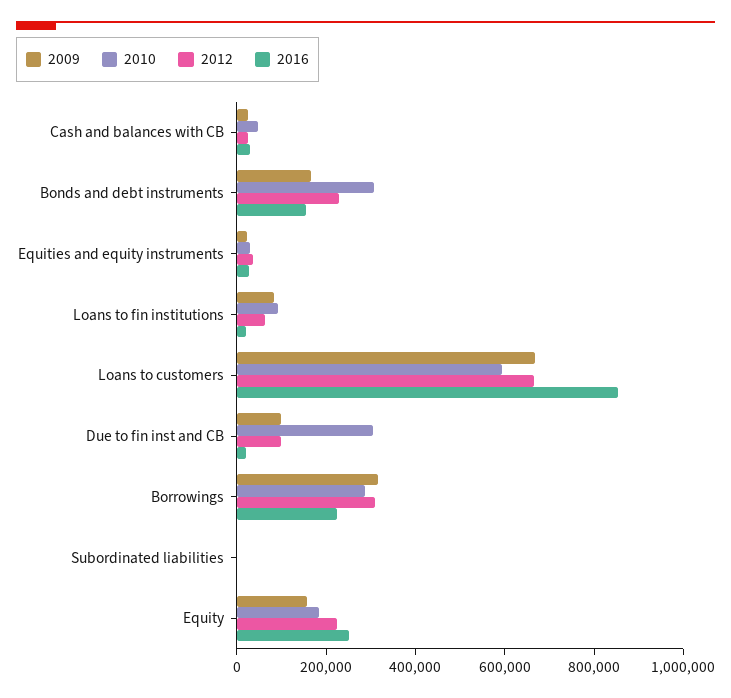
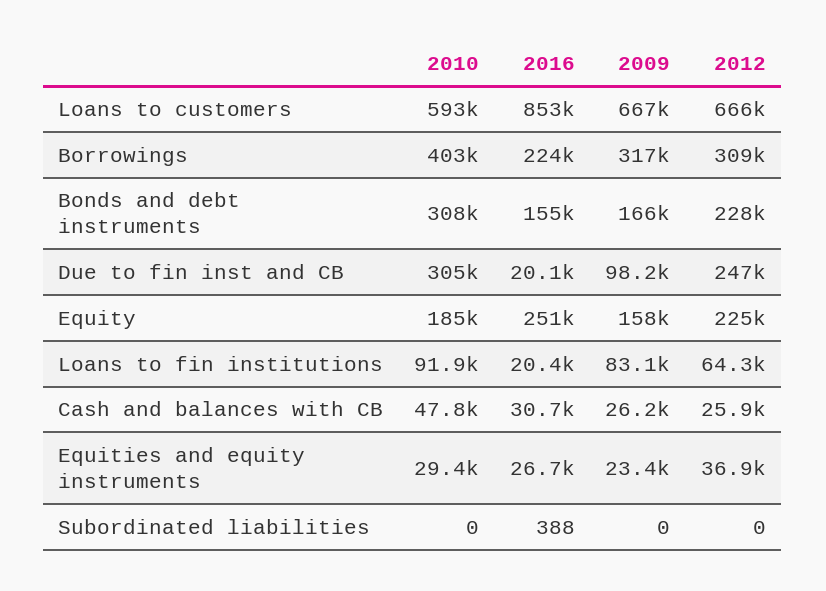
2012, Due to fin inst and CB: 100000 -> 247000
2010, Borrowings: 300000 -> 403000

